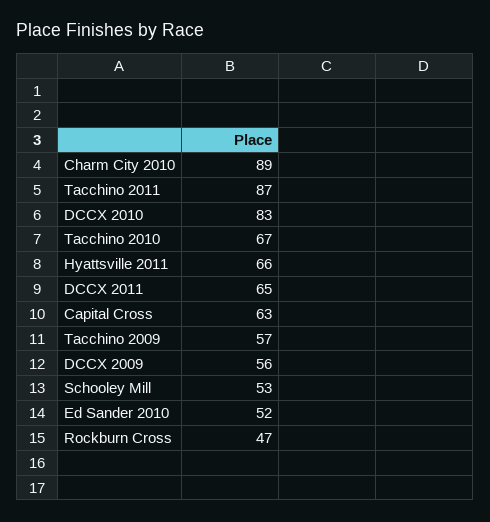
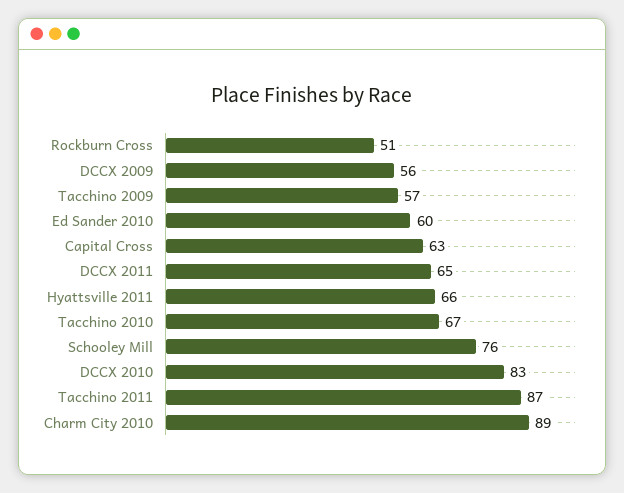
Schooley Mill: 53 -> 76
Ed Sander 2010: 52 -> 60
Rockburn Cross: 47 -> 51

